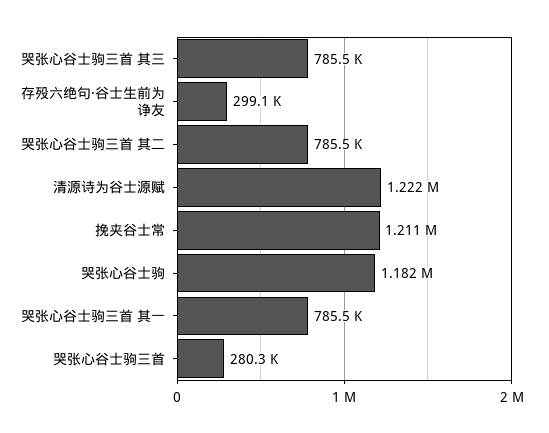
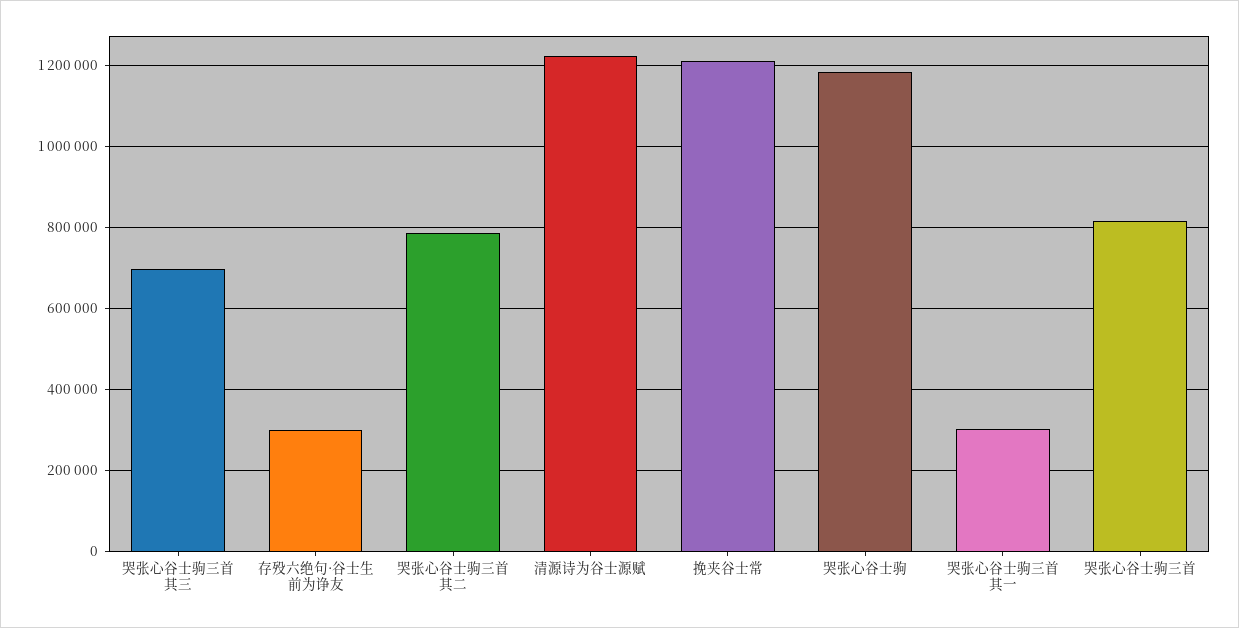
哭张心谷士驹三首 其三: 785500 -> 700000
哭张心谷士驹三首 其一: 785500 -> 300000
哭张心谷士驹三首: 280300 -> 820000

